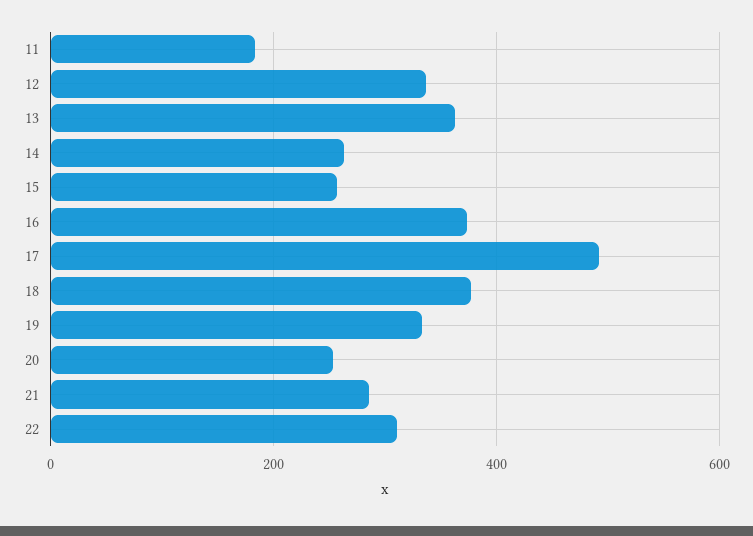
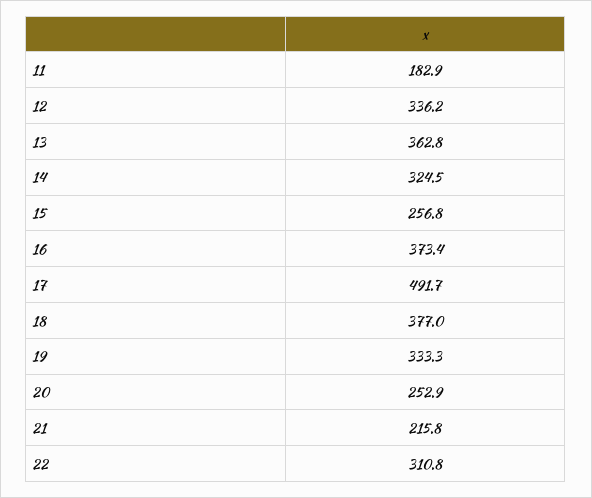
14: 260 -> 324.5
21: 280 -> 215.8

